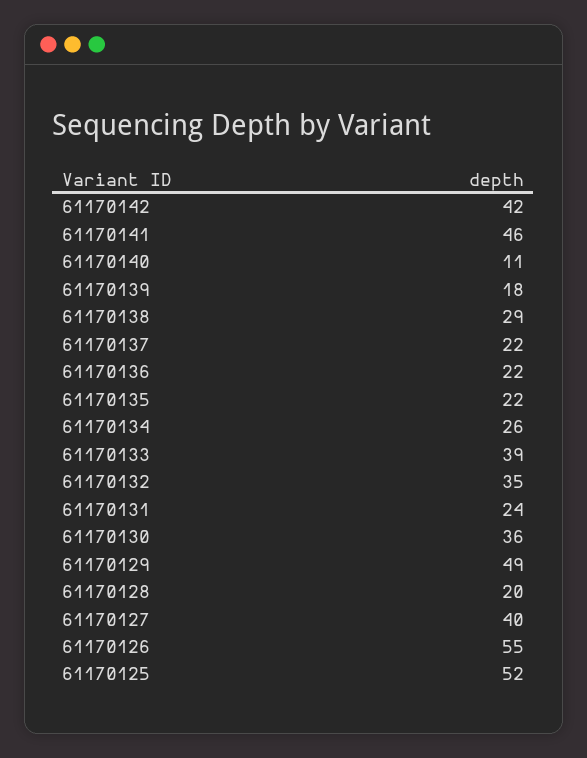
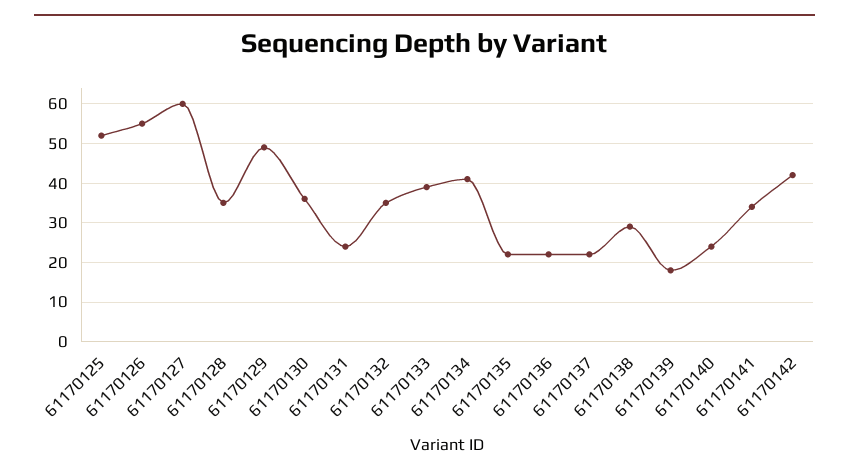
61170141: 46 -> 35
61170140: 11 -> 25
61170134: 26 -> 40
61170128: 20 -> 35
61170127: 40 -> 60

